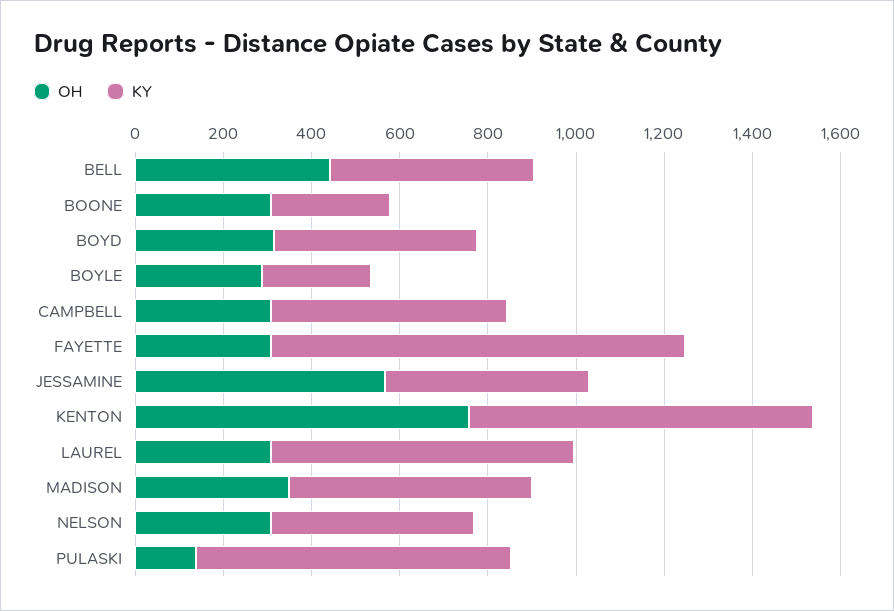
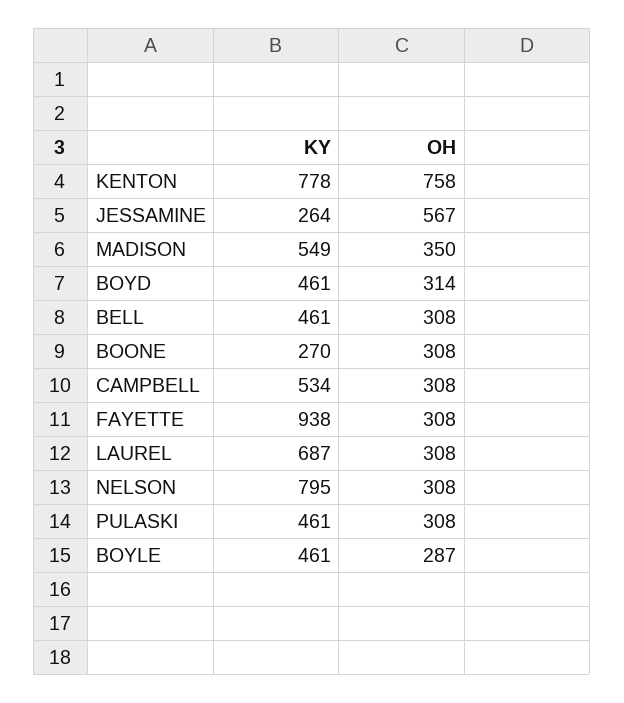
OH, BELL: 450 -> 308
KY, BOYLE: 250 -> 461
KY, JESSAMINE: 450 -> 264
KY, NELSON: 450 -> 795
OH, PULASKI: 150 -> 308
KY, PULASKI: 700 -> 461

